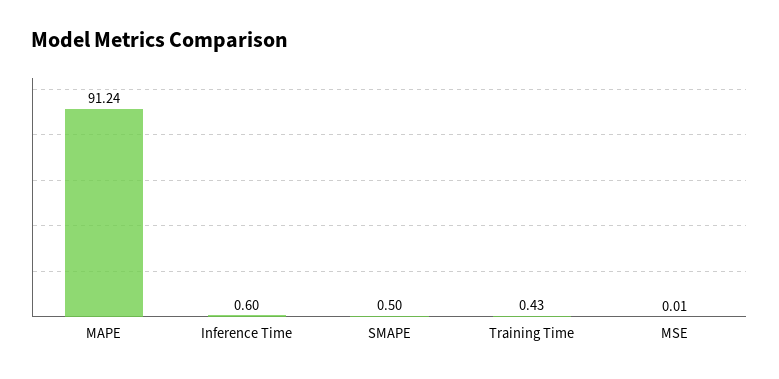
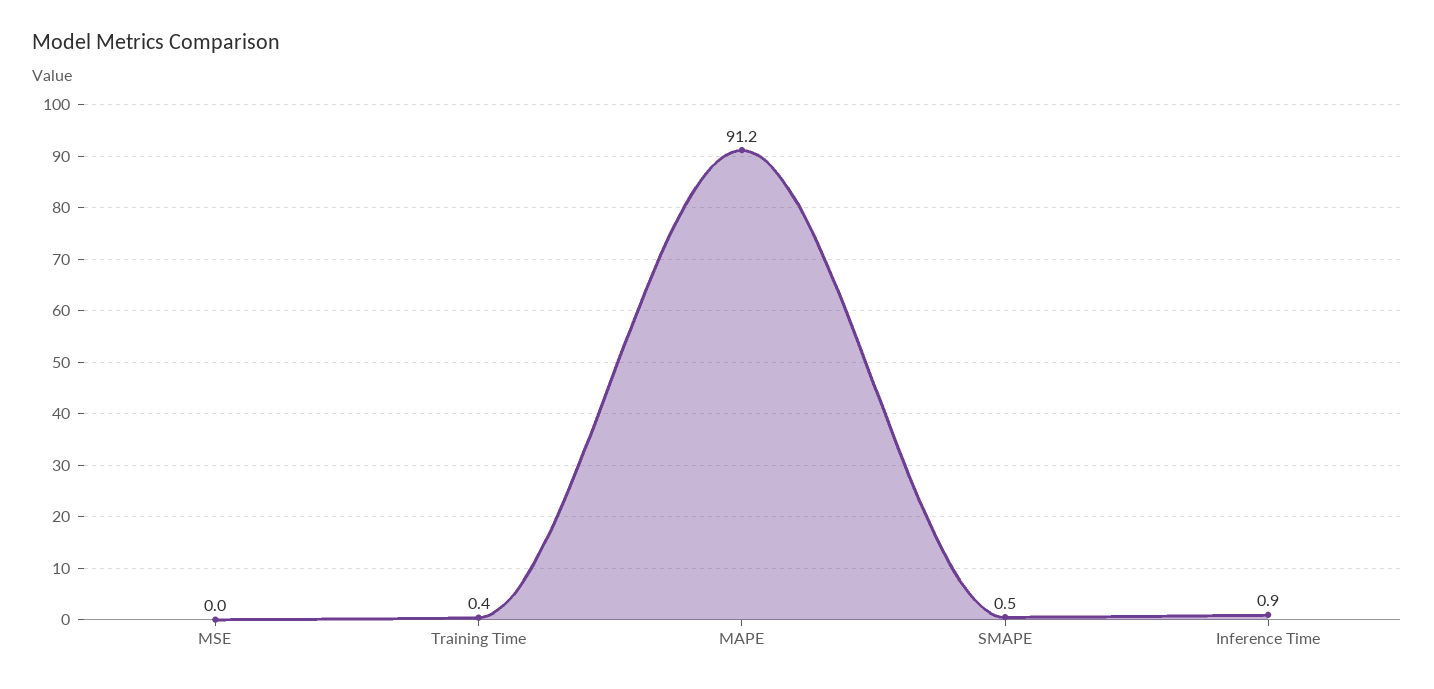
Inference Time: 0.6 -> 0.9

